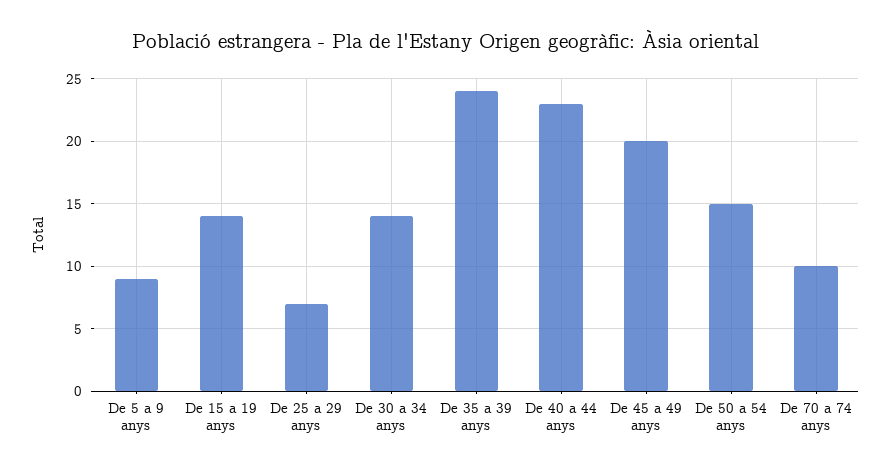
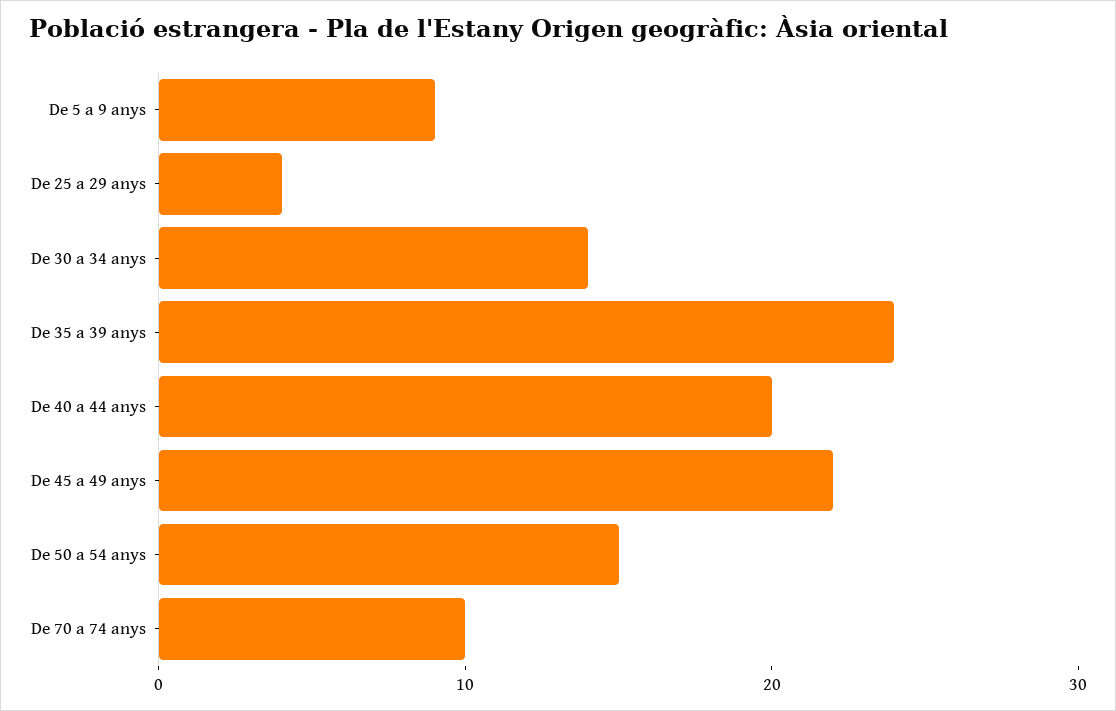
De 15 a 19 anys: 14 -> none
De 25 a 29 anys: 7 -> 4
De 40 a 44 anys: 23 -> 20
De 45 a 49 anys: 20 -> 22

